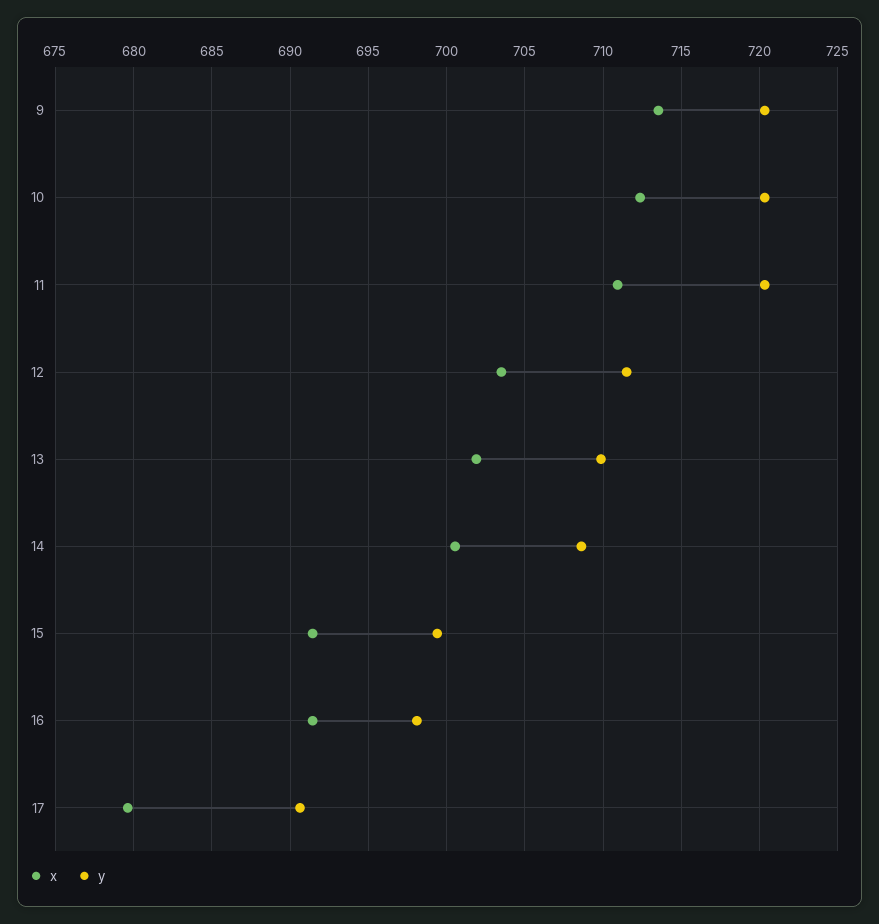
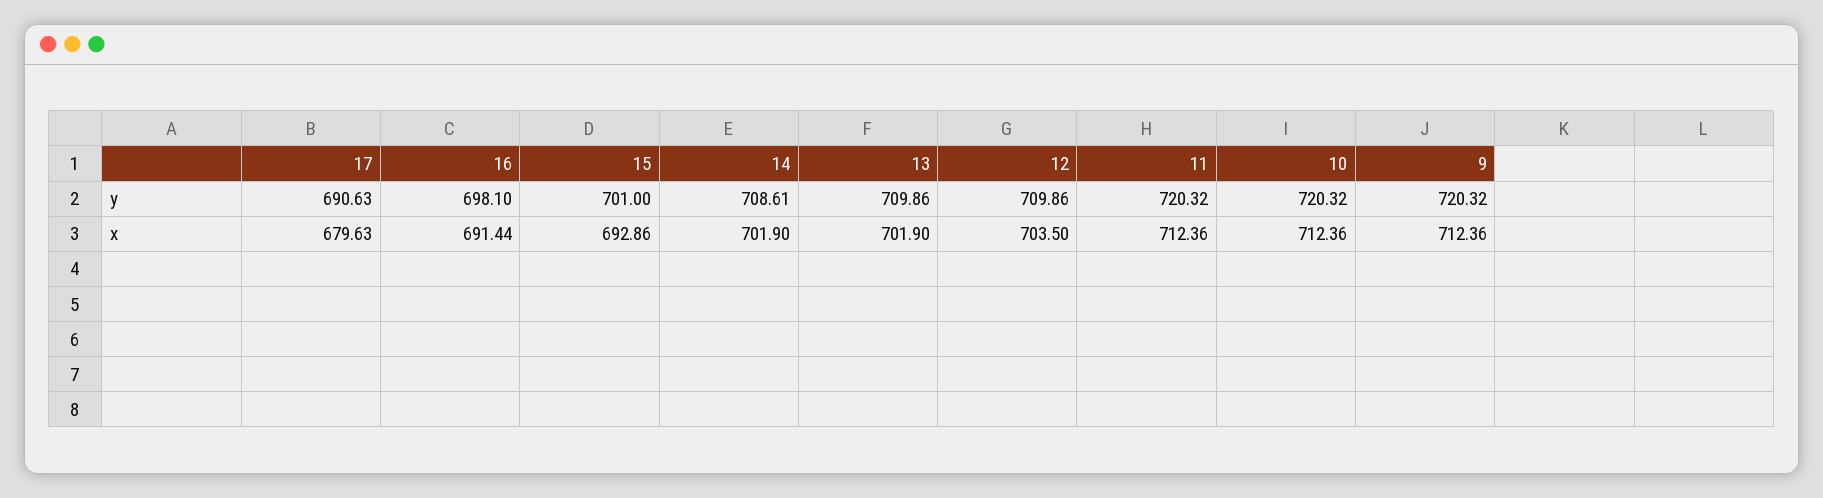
x, 9: 713.5 -> 712.36
x, 11: 711 -> 712.36
y, 12: 711.5 -> 709.86
x, 14: 700.5 -> 701.9
x, 15: 691.5 -> 692.86
y, 15: 699.5 -> 701

